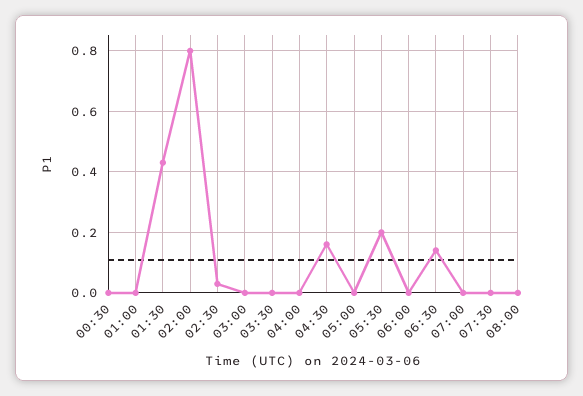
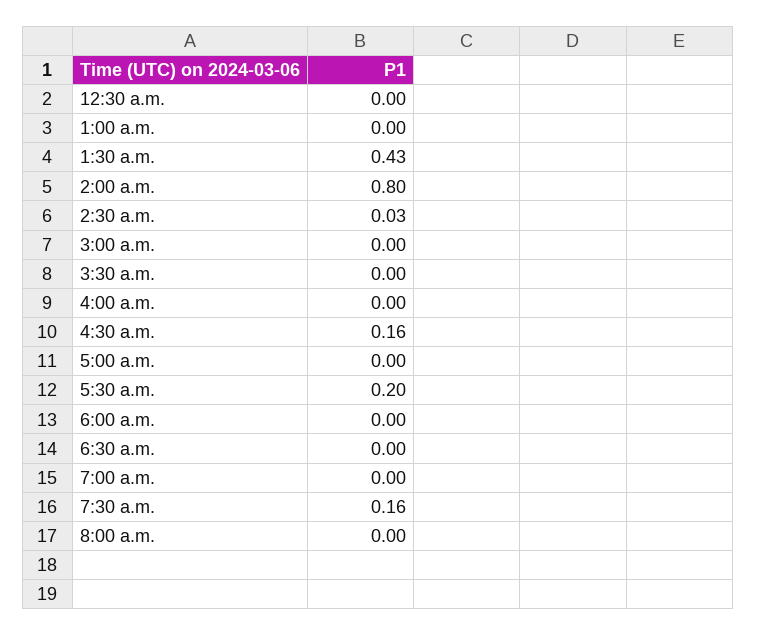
06:30: 0.15 -> 0
07:30: 0 -> 0.16

